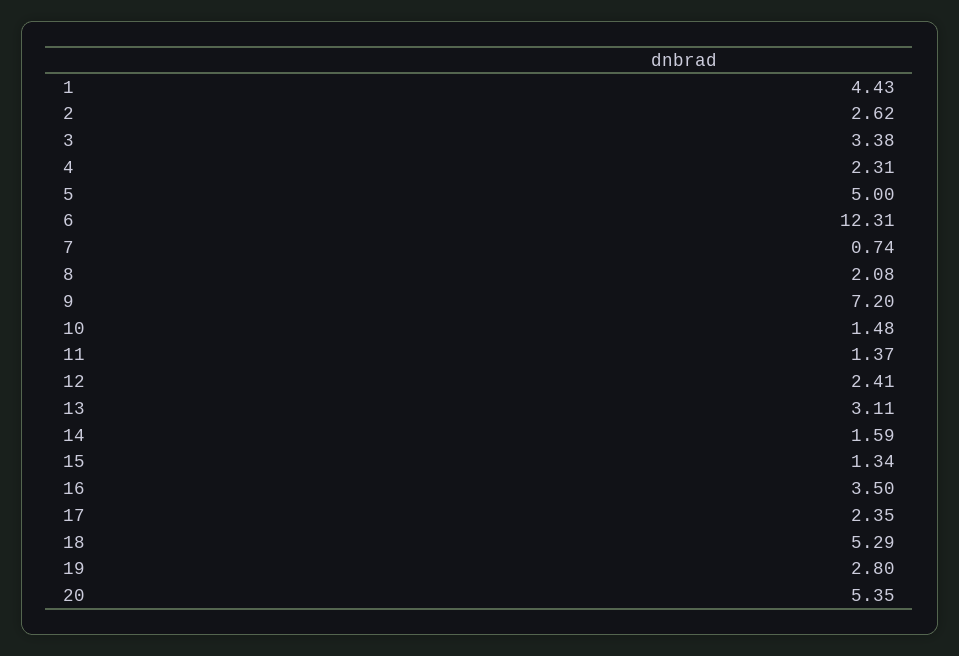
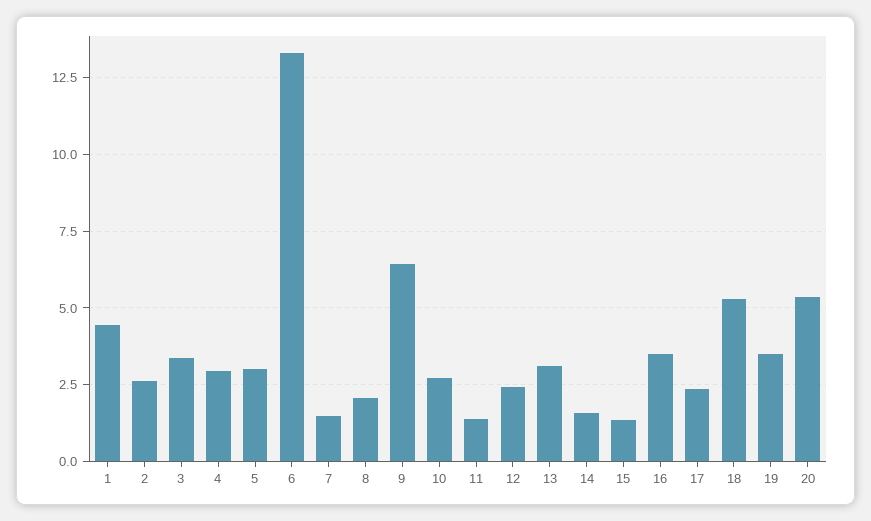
4: 2.31 -> 3
5: 5 -> 3
6: 12.31 -> 13.25
7: 0.74 -> 1.5
9: 7.2 -> 6.5
10: 1.48 -> 2.75
19: 2.8 -> 3.5

